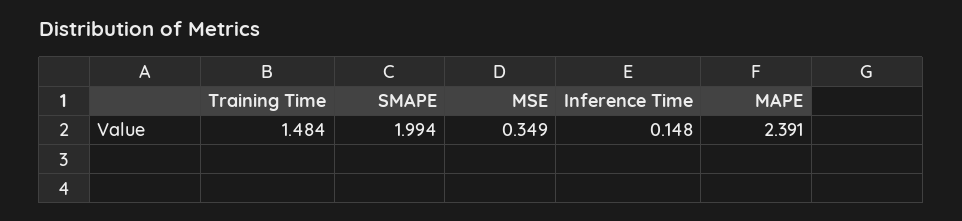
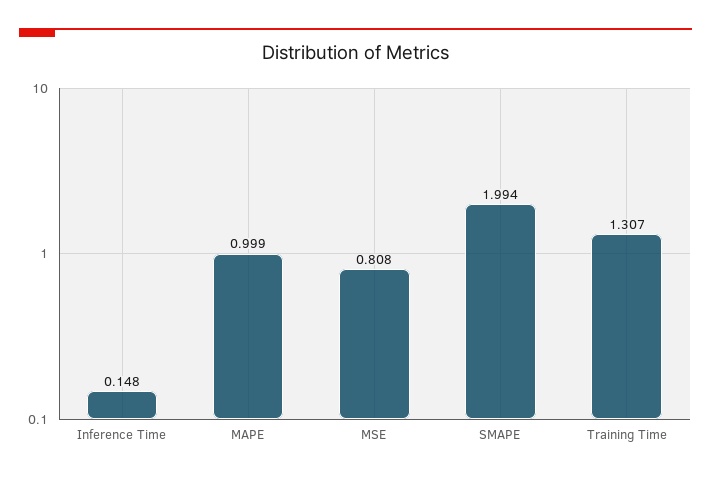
Training Time: 1.484 -> 1.307
MSE: 0.349 -> 0.808
MAPE: 2.391 -> 0.999

